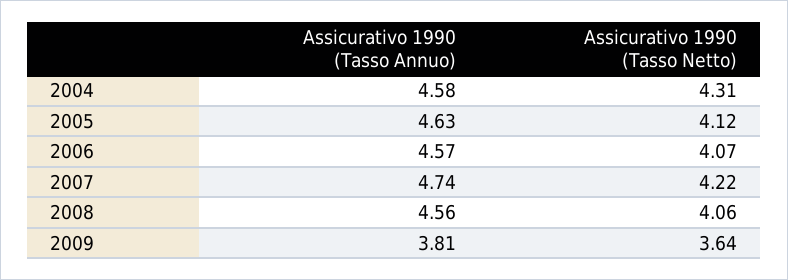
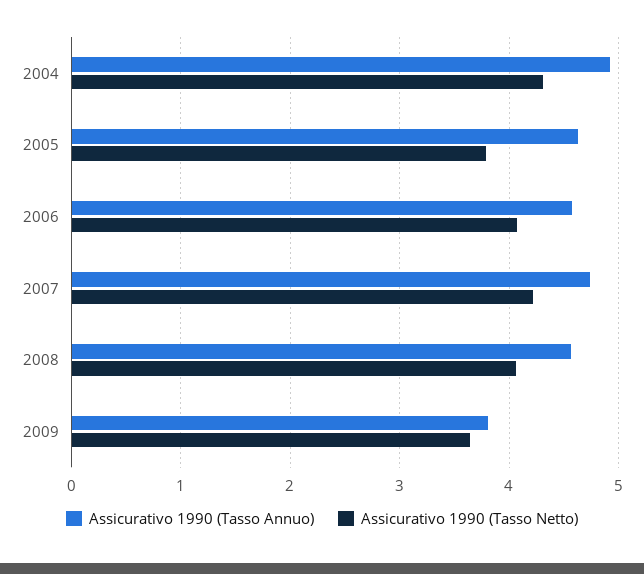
Assicurativo 1990 (Tasso Annuo), 2004: 4.58 -> 4.9
Assicurativo 1990 (Tasso Netto), 2005: 4.12 -> 3.8

